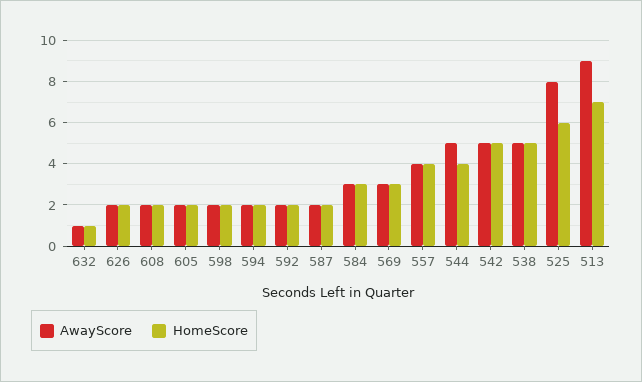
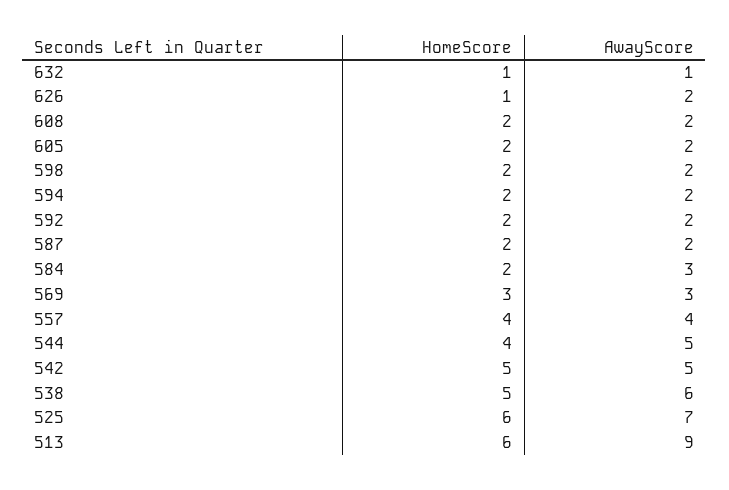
HomeScore, 626: 2 -> 1
HomeScore, 584: 3 -> 2
AwayScore, 538: 5 -> 6
AwayScore, 525: 8 -> 7
HomeScore, 513: 7 -> 6

